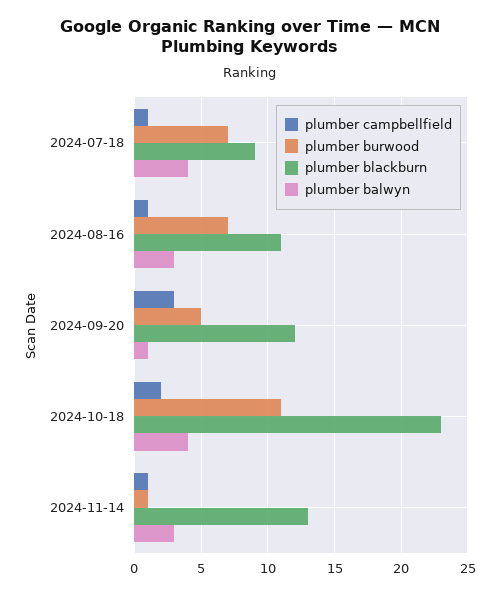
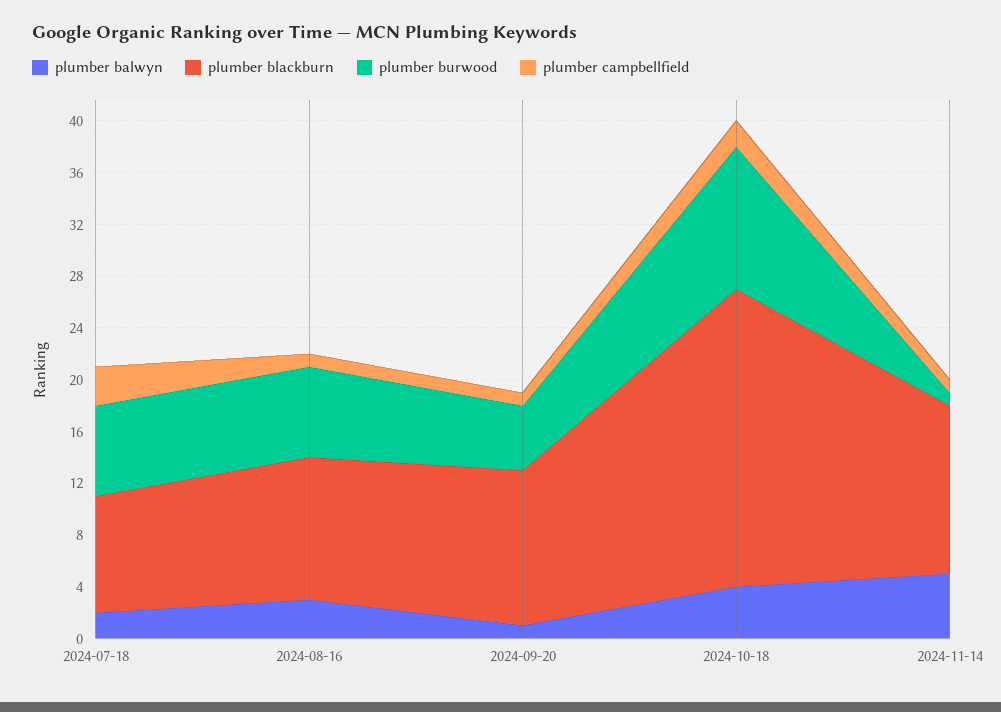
plumber campbellfield, 2024-07-18: 1 -> 3
plumber balwyn, 2024-07-18: 4 -> 2
plumber campbellfield, 2024-09-20: 3 -> 1
plumber balwyn, 2024-11-14: 3 -> 5

